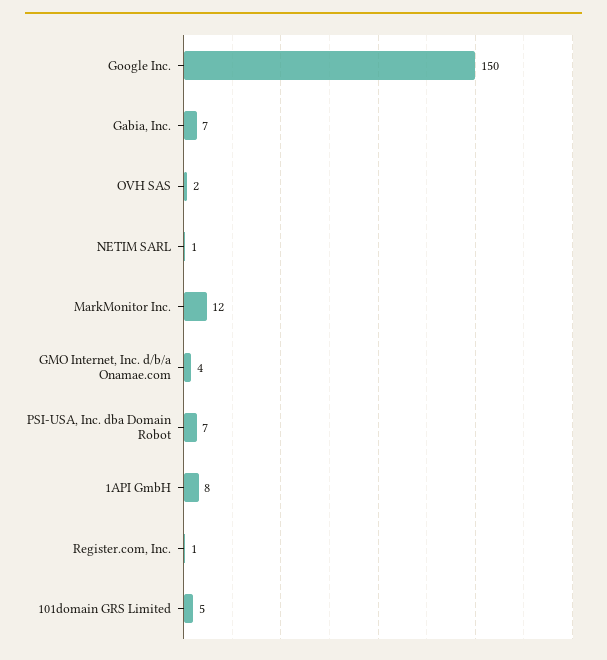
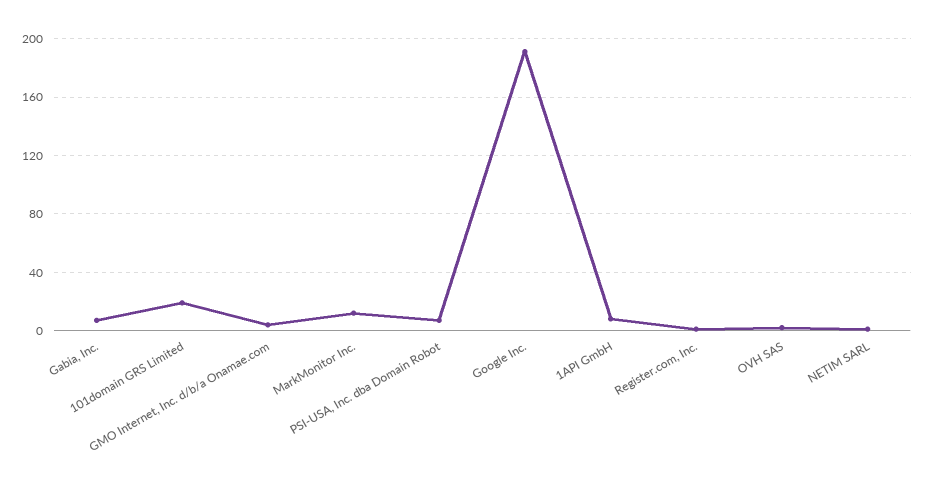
Google Inc.: 150 -> 190
101domain GRS Limited: 5 -> 20

